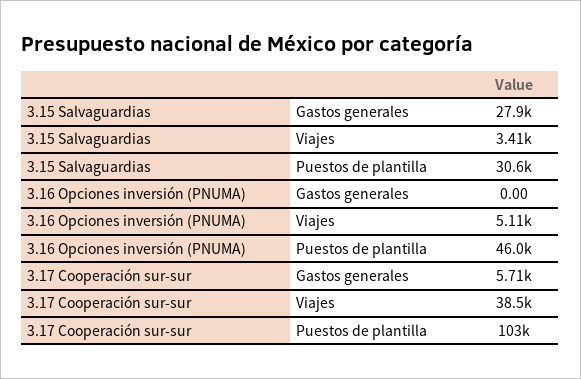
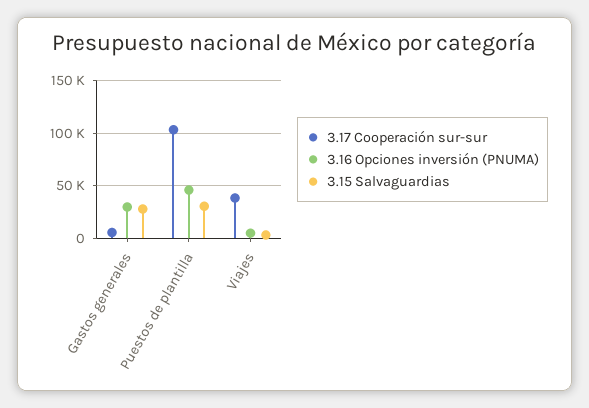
3.16 Opciones inversión (PNUMA), Gastos generales: 0 -> 30000

